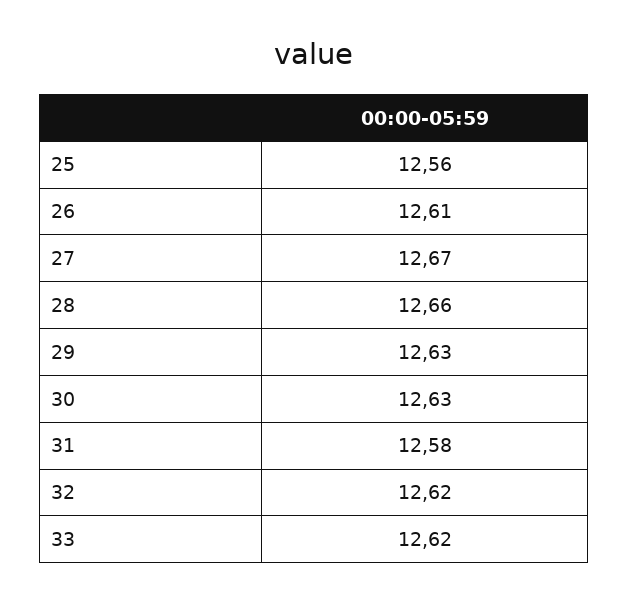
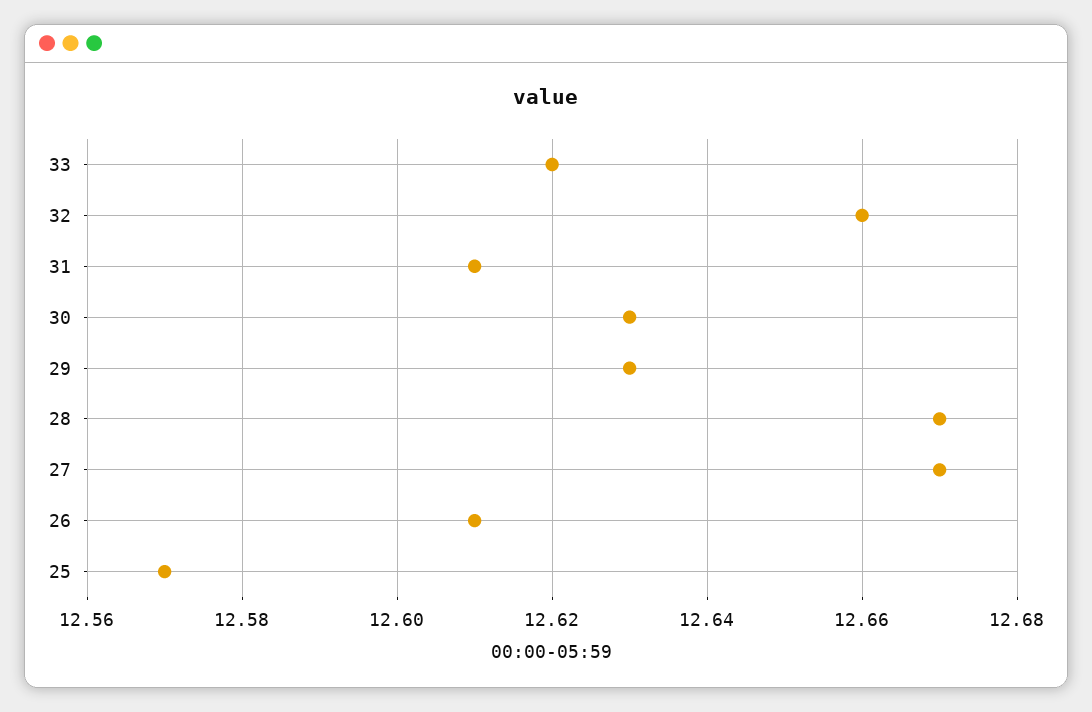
25: 12.56 -> 12.57
28: 12.66 -> 12.67
31: 12.58 -> 12.61
32: 12.62 -> 12.66

